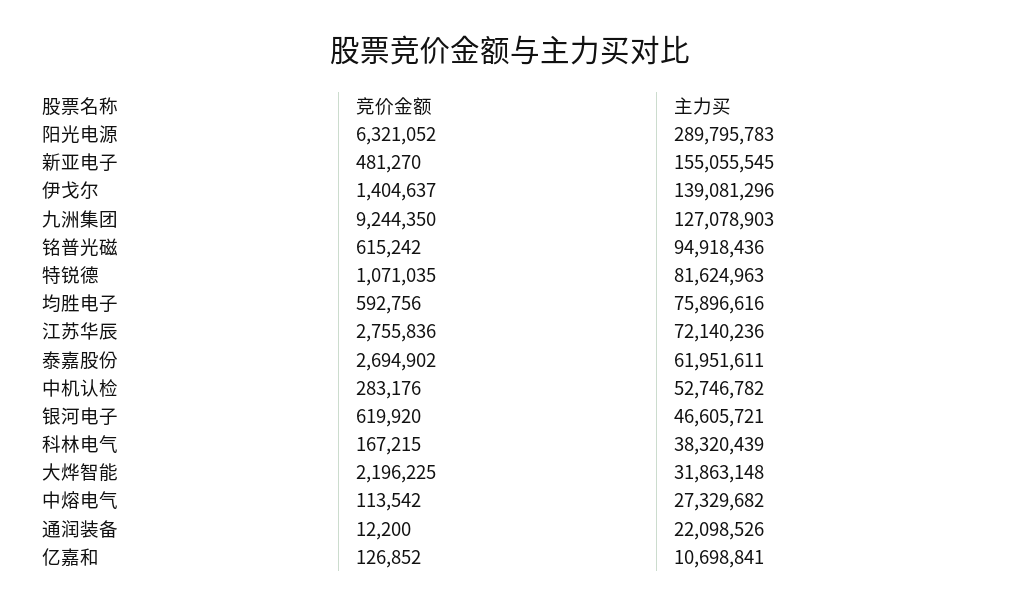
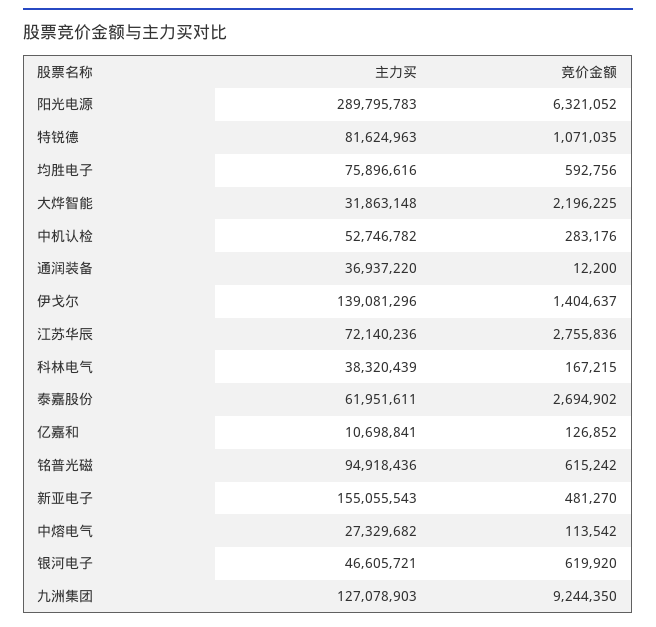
主力买, 新亚电子: 155055545 -> 155055543
主力买, 通润装备: 22098526 -> 36937220

